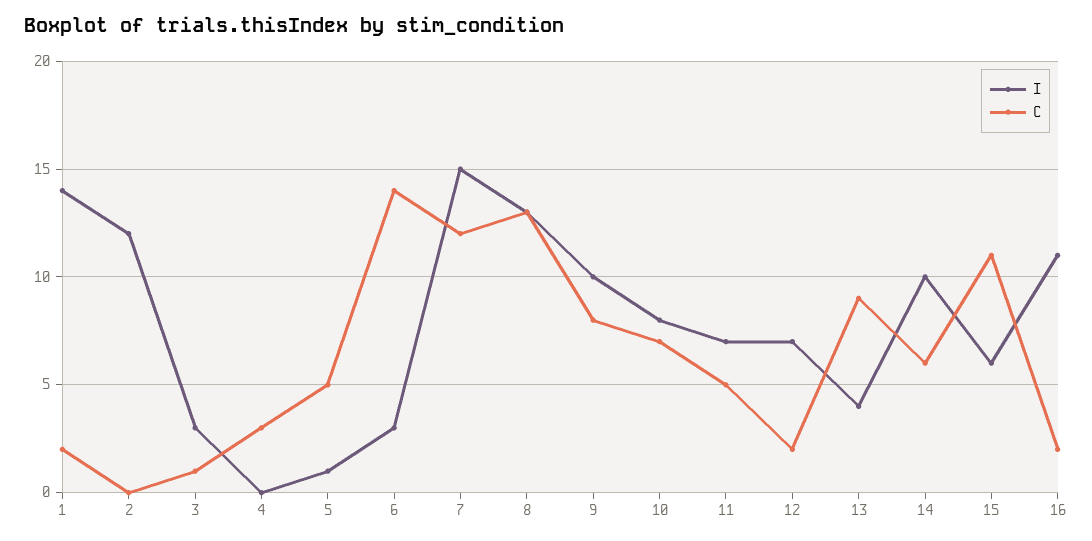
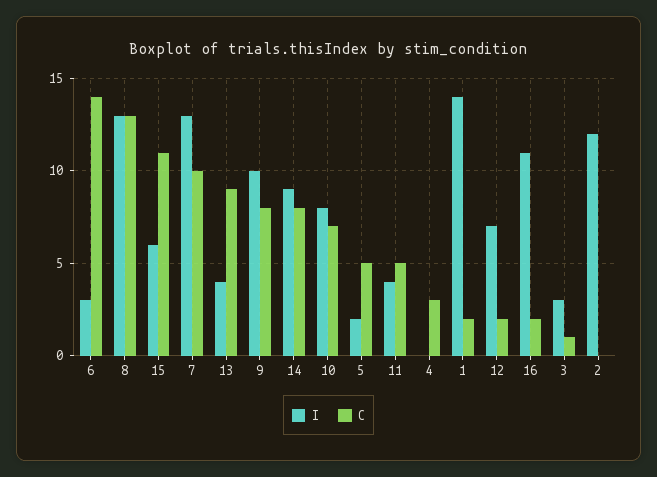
I, 5: 1 -> 2
I, 7: 15 -> 13
C, 7: 12 -> 10
I, 11: 7 -> 4
I, 14: 10 -> 9
C, 14: 6 -> 8

